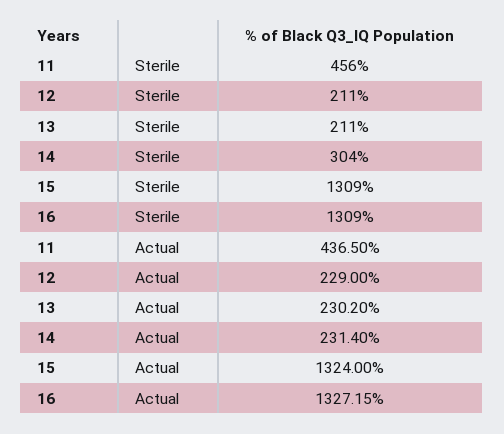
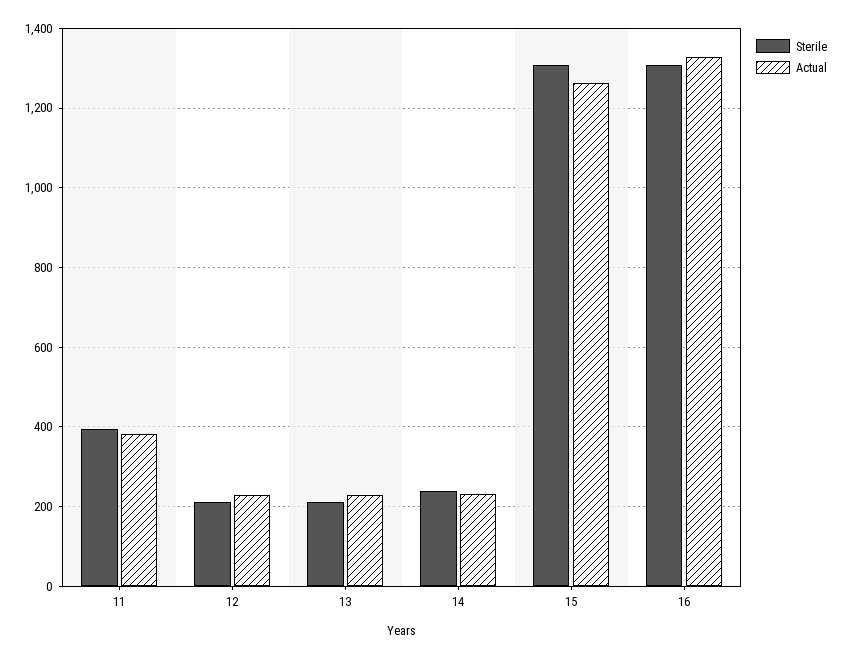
Sterile, 11: 456 -> 400
Sterile, 14: 304 -> 240
Actual, 11: 436.5 -> 380
Actual, 15: 1324 -> 1260

